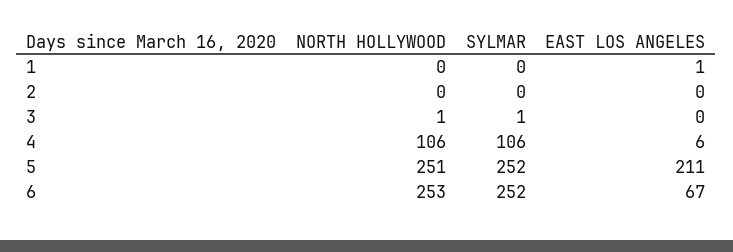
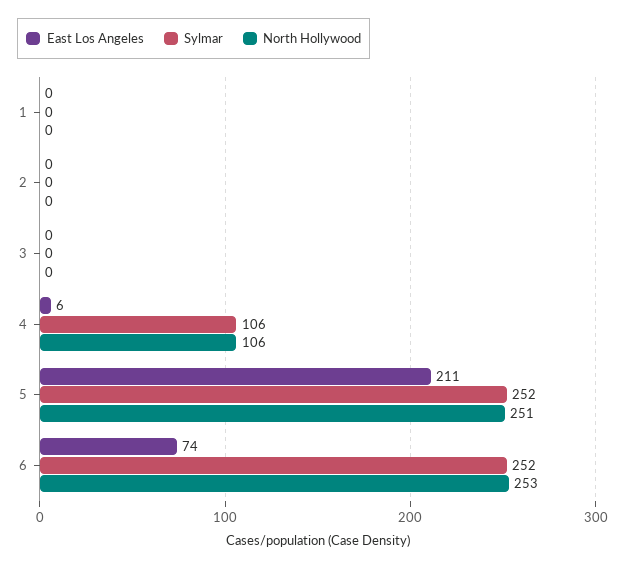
EAST LOS ANGELES, 1: 1 -> 0
NORTH HOLLYWOOD, 3: 1 -> 0
SYLMAR, 3: 1 -> 0
EAST LOS ANGELES, 6: 67 -> 74

